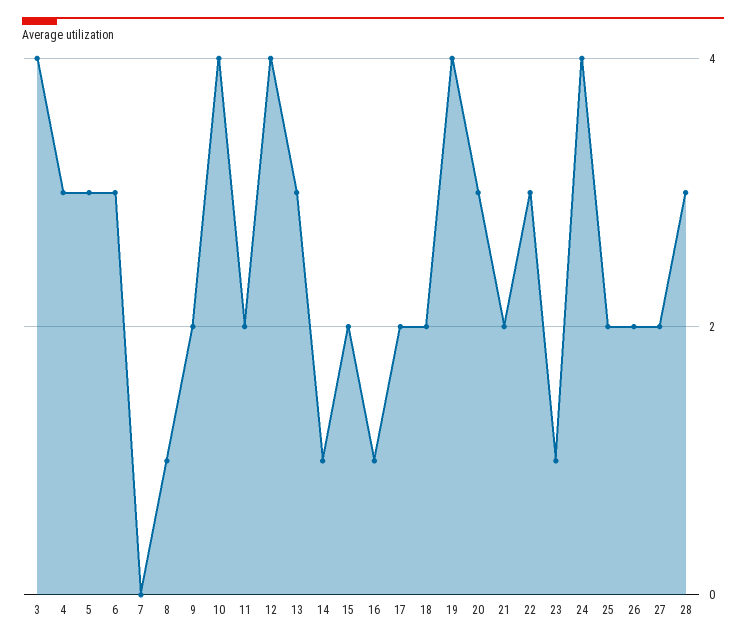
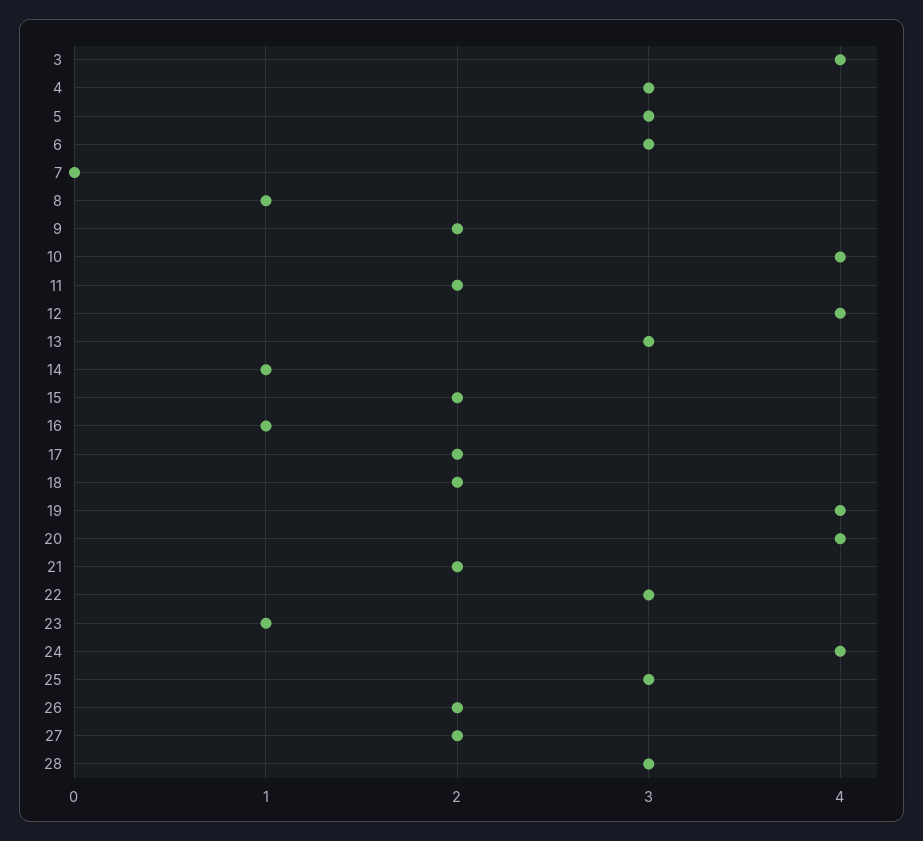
20: 3 -> 4
25: 2 -> 3

